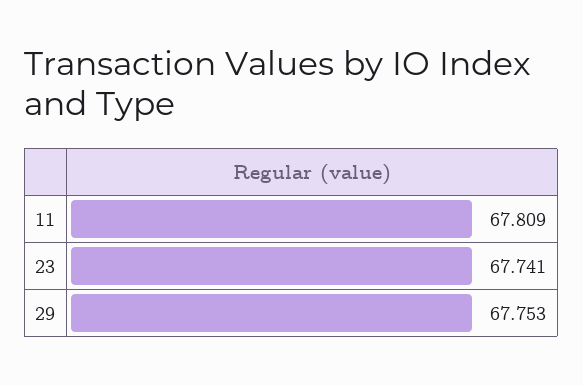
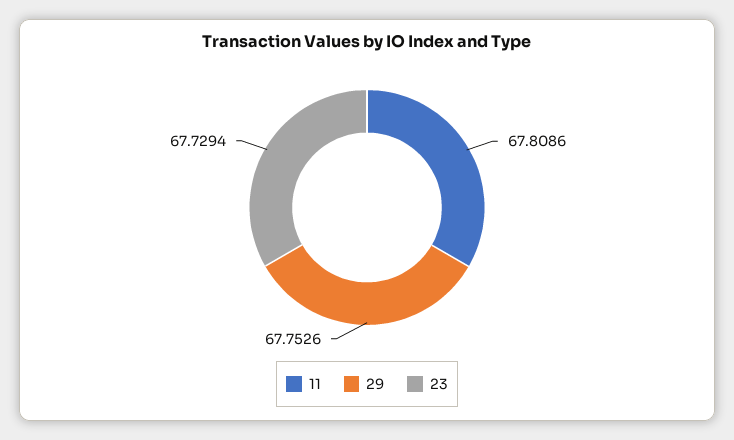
23: 67.741 -> 67.7294

